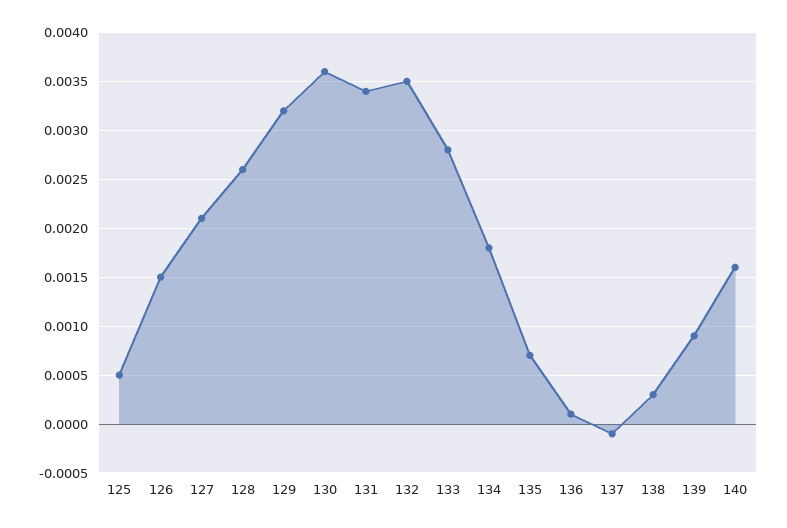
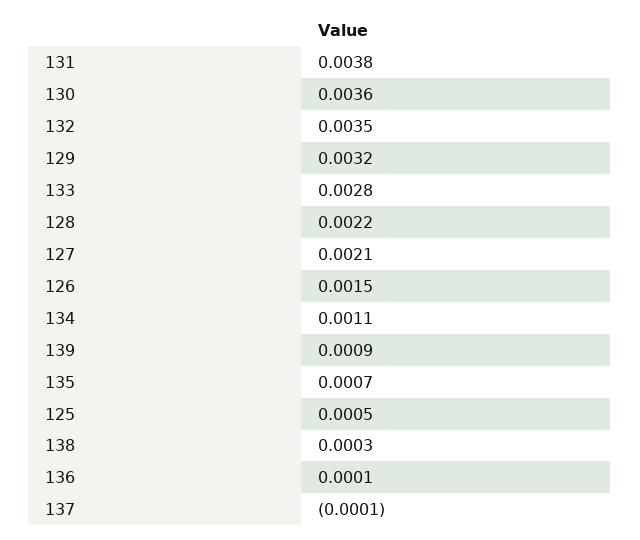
128: 0.0026 -> 0.0022
131: 0.0034 -> 0.0038
134: 0.0018 -> 0.0011
140: 0.0016 -> none

